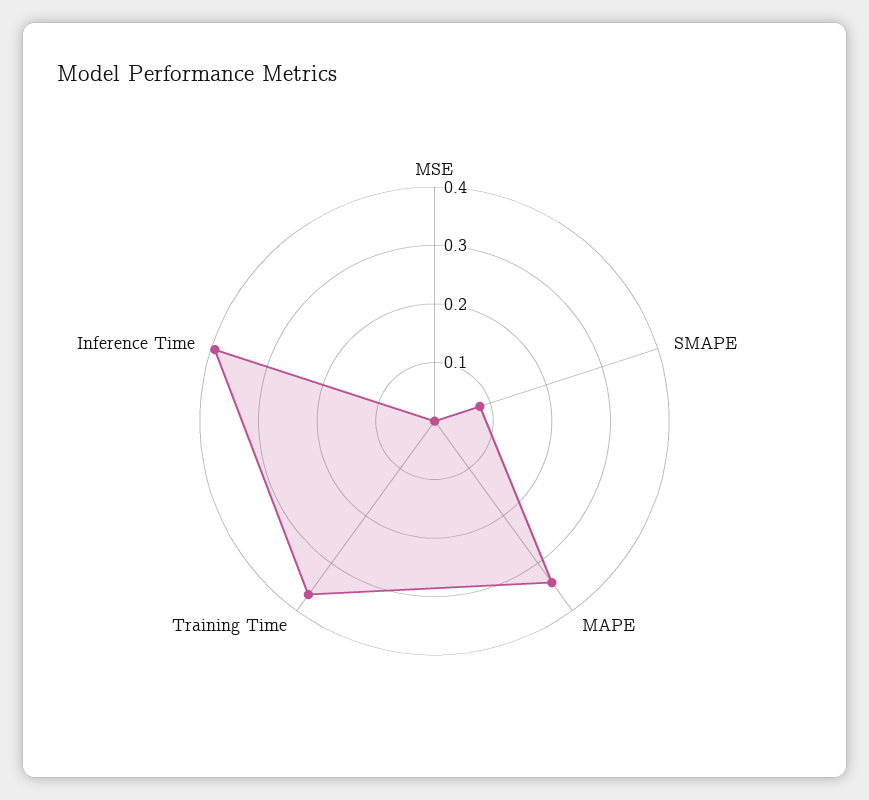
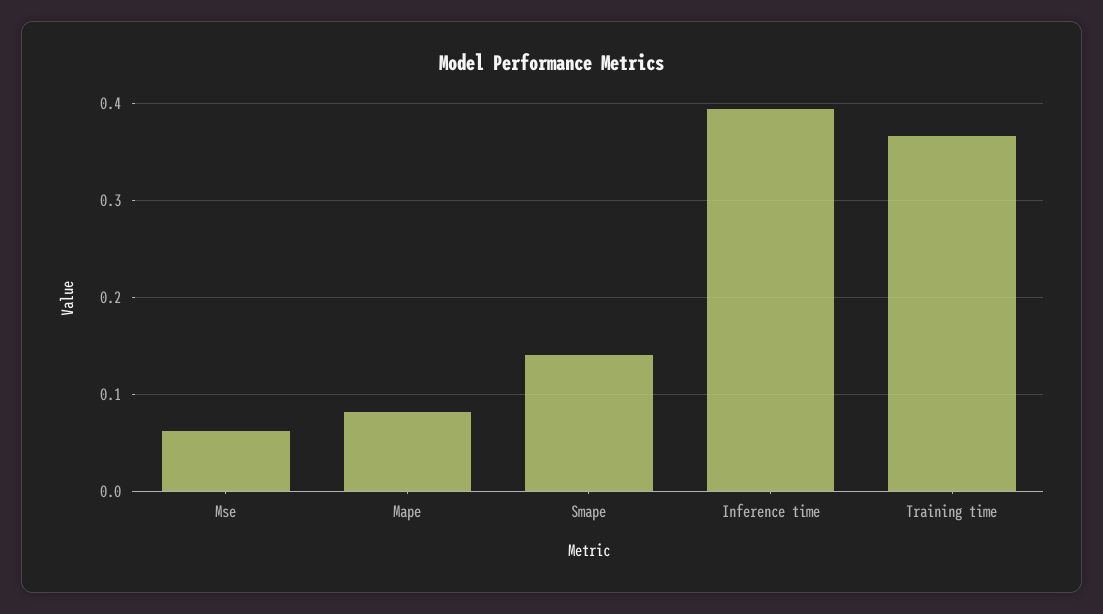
MSE: 0 -> 0.06
SMAPE: 0.08 -> 0.14
MAPE: 0.34 -> 0.08

